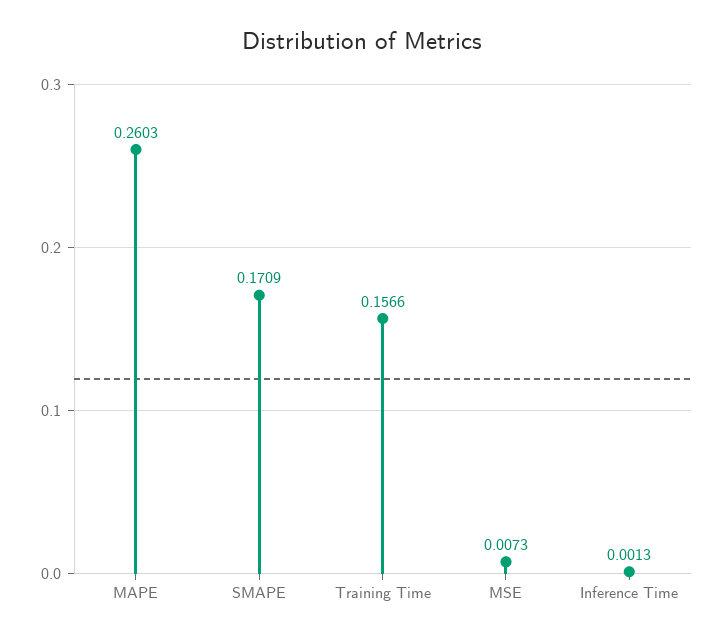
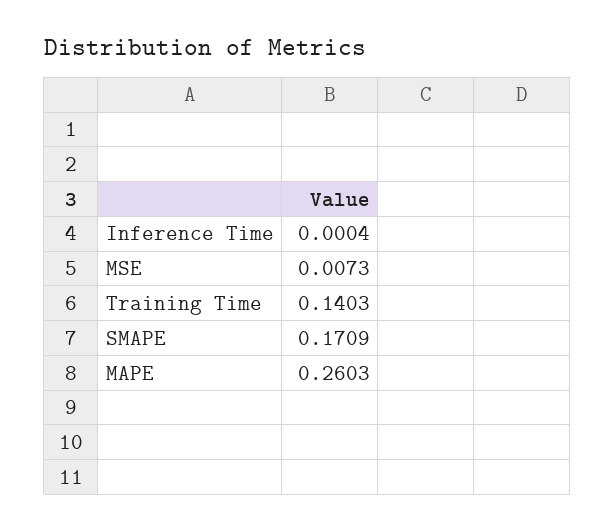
Training Time: 0.1566 -> 0.1403
Inference Time: 0.0013 -> 0.0004

